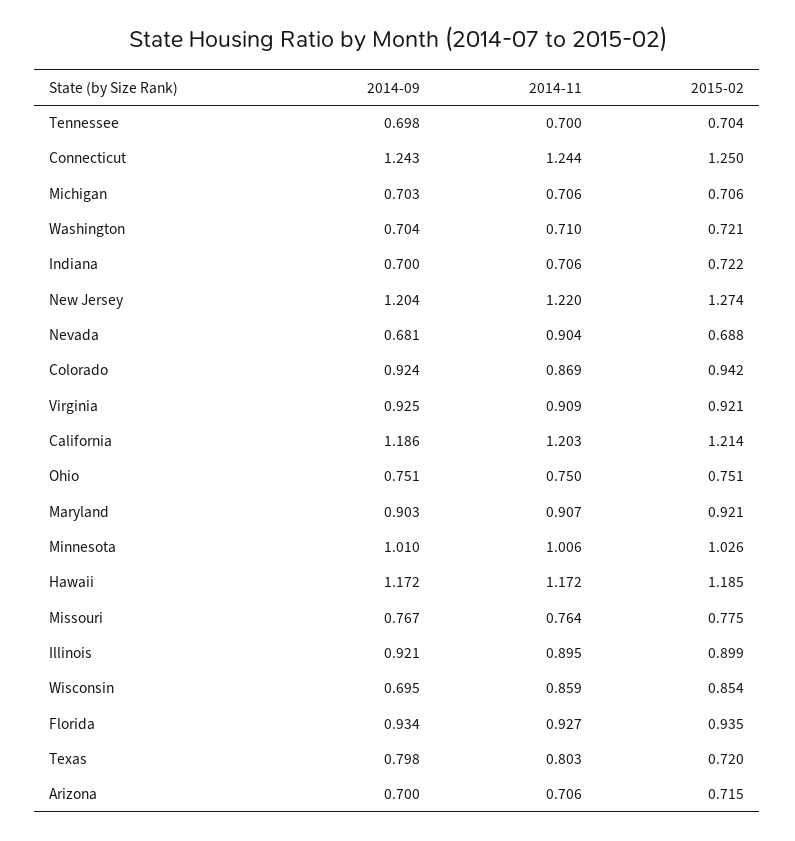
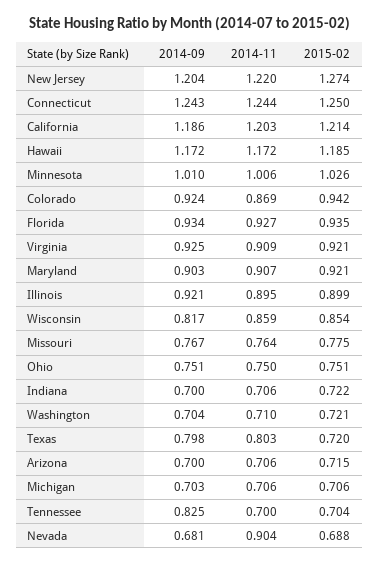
2014-09, Tennessee: 0.698 -> 0.825
2014-09, Wisconsin: 0.695 -> 0.817

